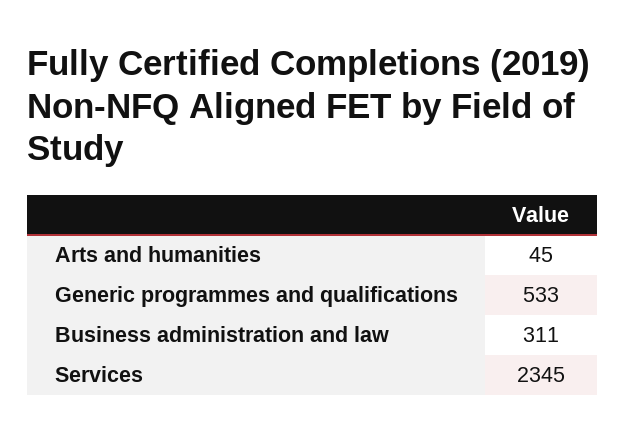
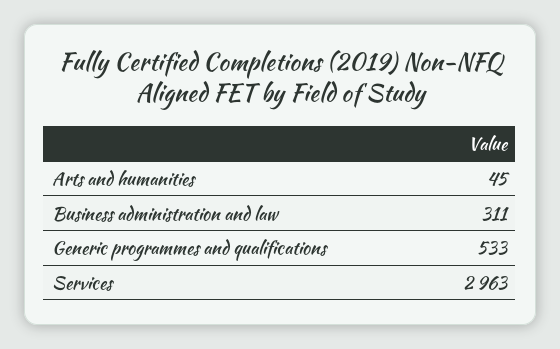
Services: 2345 -> 2963

